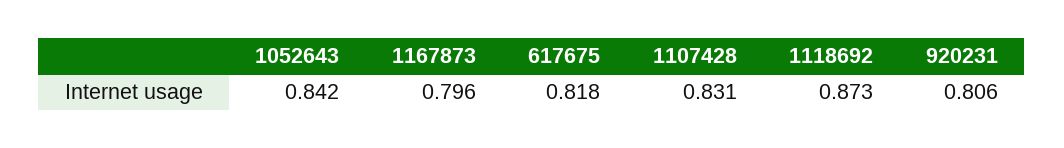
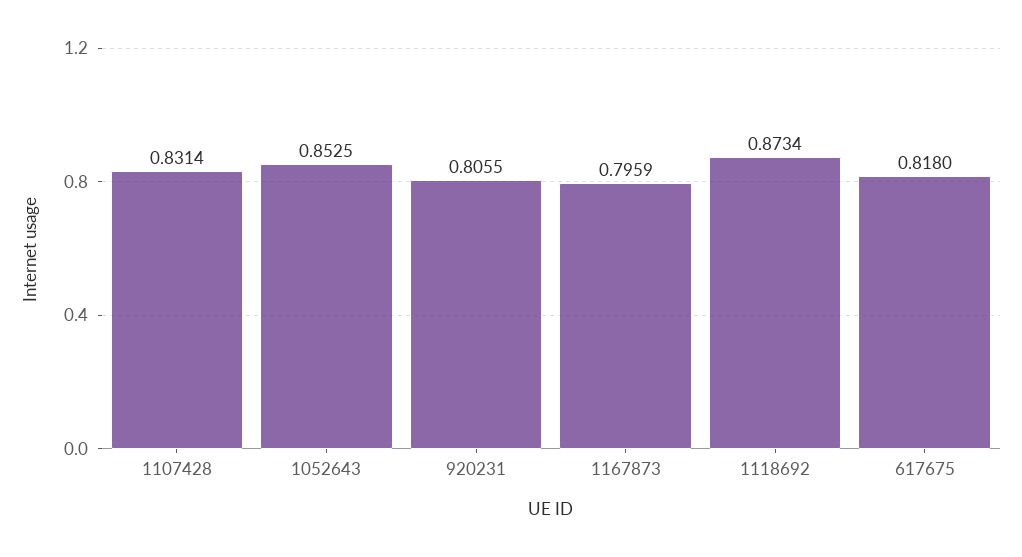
1052643: 0.842 -> 0.8525

